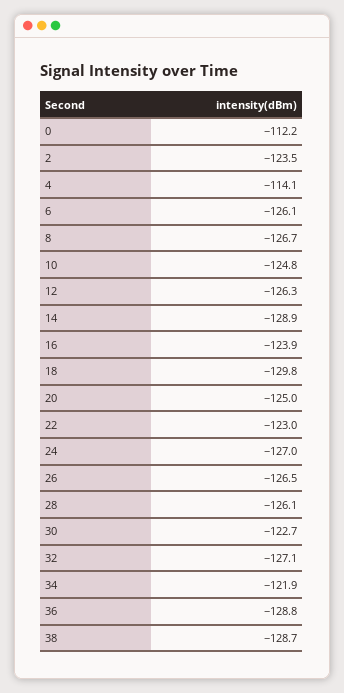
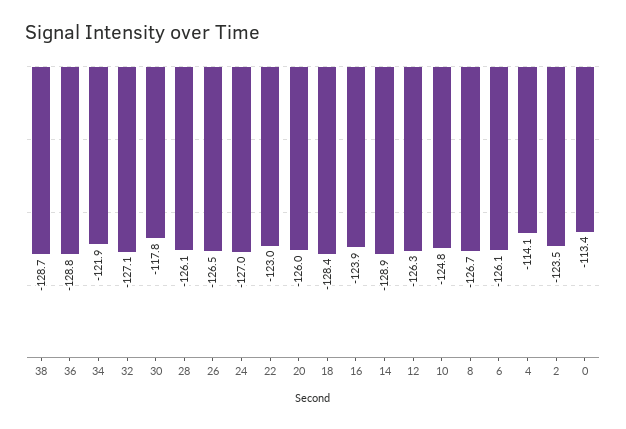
0: -112.2 -> -113.4
18: -129.8 -> -128.4
20: -125 -> -126
30: -122.7 -> -117.8

